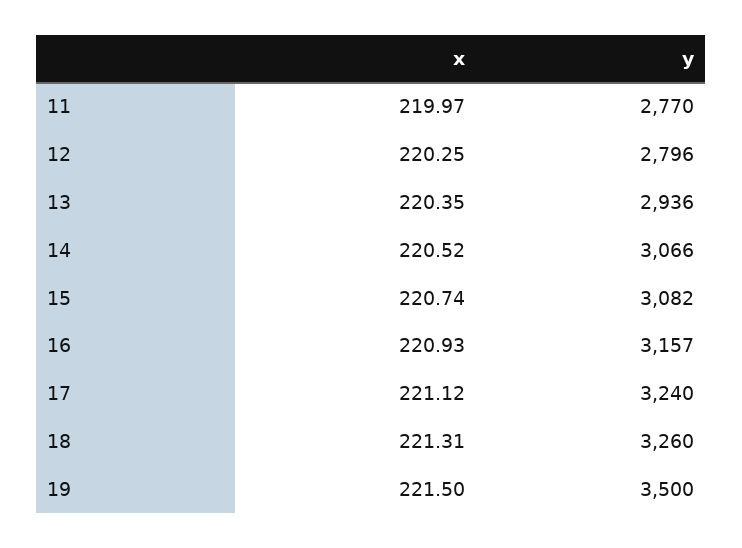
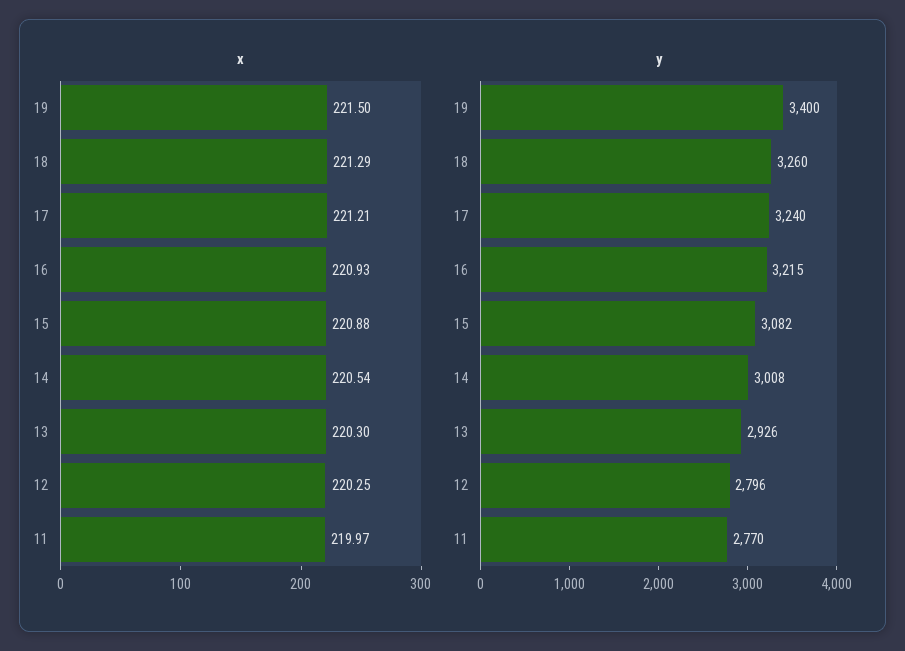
x, 13: 220.35 -> 220.3
y, 13: 2936 -> 2926
x, 14: 220.52 -> 220.54
y, 14: 3066 -> 3008
x, 15: 220.74 -> 220.88
y, 16: 3157 -> 3215
x, 17: 221.12 -> 221.21
x, 18: 221.31 -> 221.29
y, 19: 3500 -> 3400

